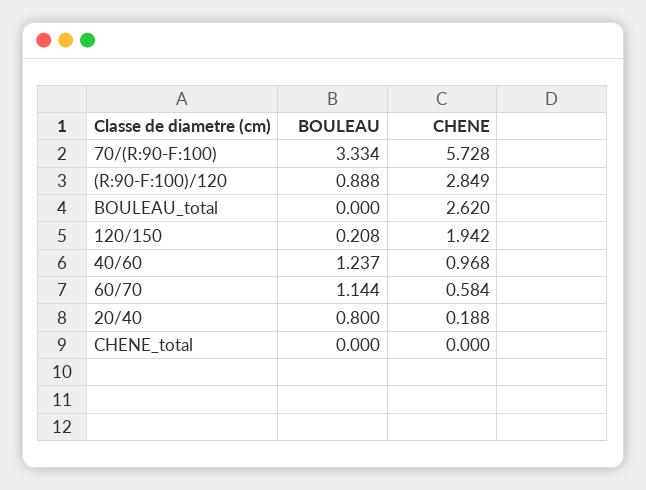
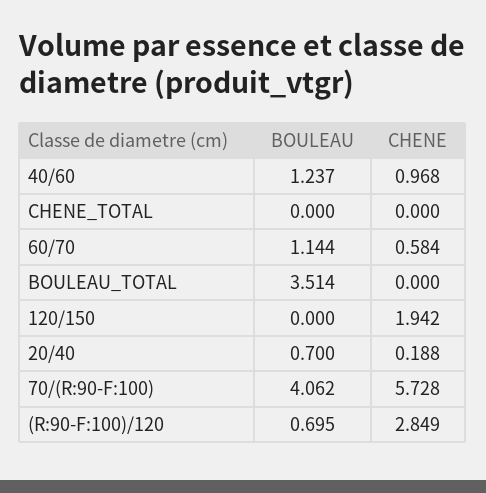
BOULEAU, 70/(R:90-F:100): 3.334 -> 4.062
BOULEAU, (R:90-F:100)/120: 0.888 -> 0.695
BOULEAU, BOULEAU_total: 0 -> 3.514
CHENE, BOULEAU_total: 2.62 -> 0
BOULEAU, 120/150: 0.208 -> 0
BOULEAU, 20/40: 0.8 -> 0.7

